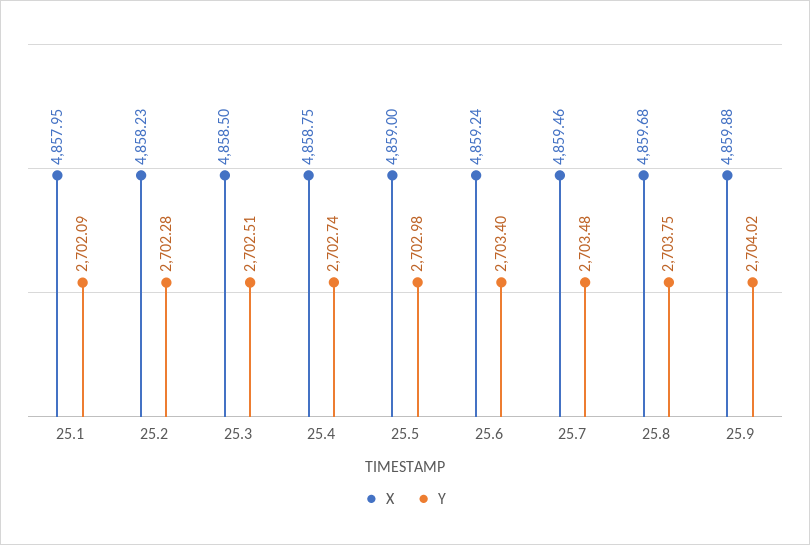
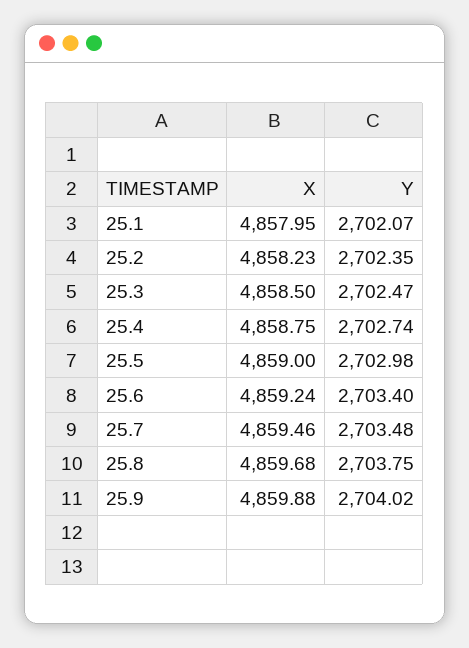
Y, 25.1: 2702.09 -> 2702.07
Y, 25.2: 2702.28 -> 2702.35
Y, 25.3: 2702.51 -> 2702.47

